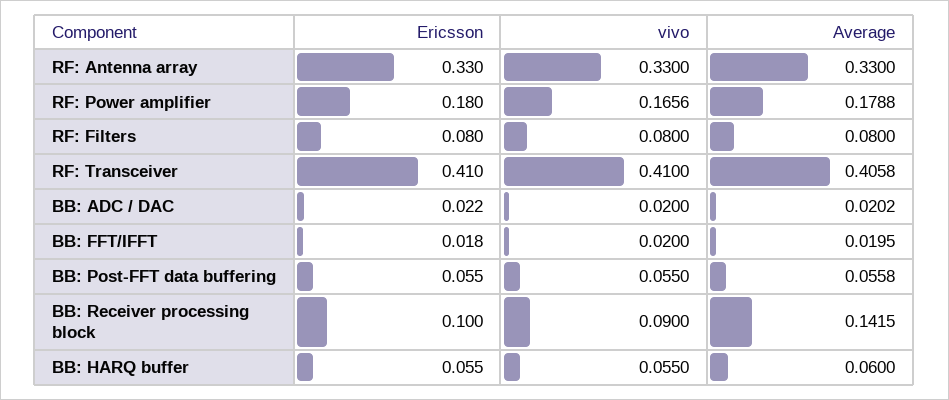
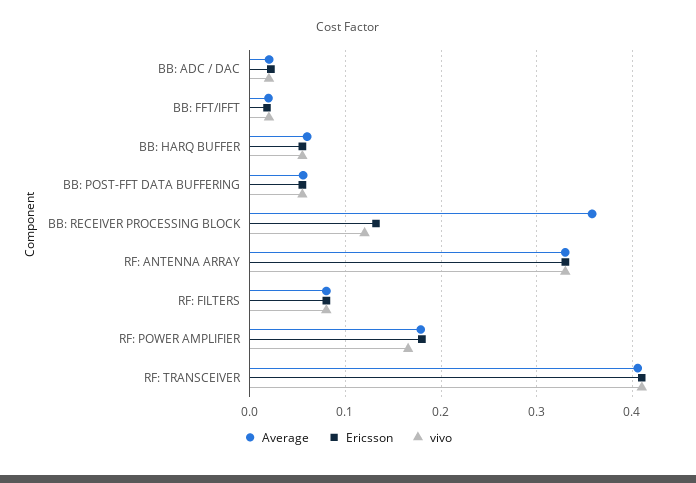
Ericsson, BB: Receiver processing block: 0.1 -> 0.13
vivo, BB: Receiver processing block: 0.09 -> 0.12
Average, BB: Receiver processing block: 0.1415 -> 0.36

